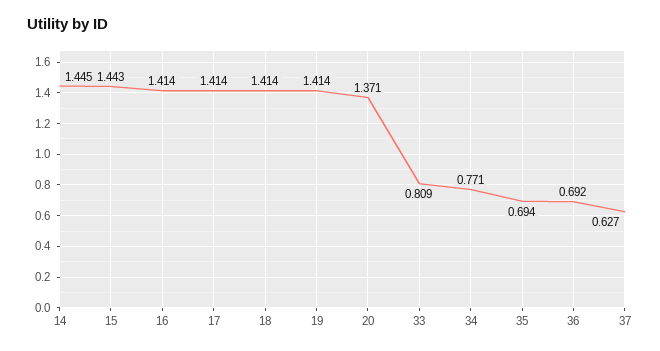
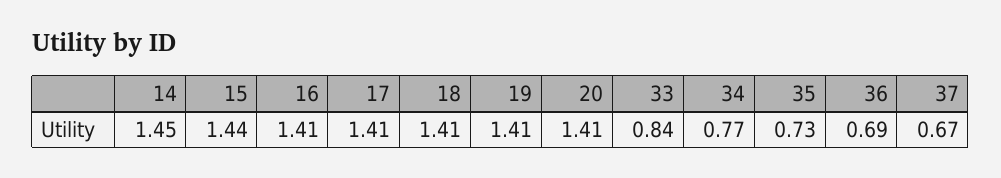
20: 1.371 -> 1.41
33: 0.809 -> 0.84
35: 0.694 -> 0.73
37: 0.627 -> 0.67

